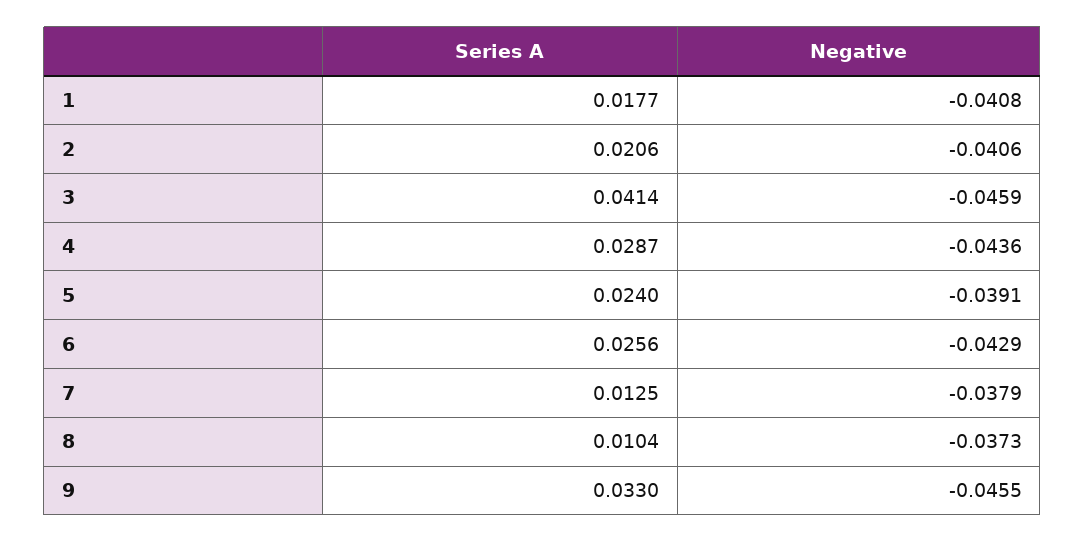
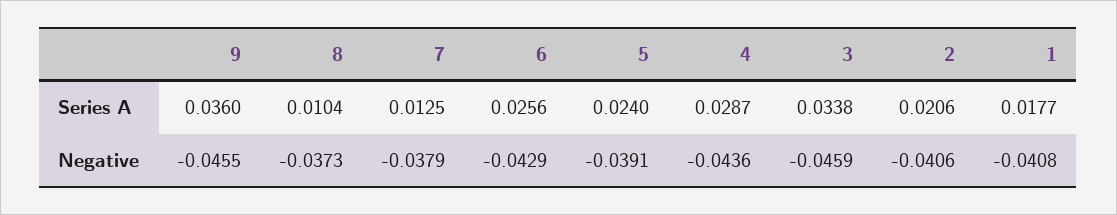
Series A, 3: 0.0414 -> 0.0338
Series A, 9: 0.033 -> 0.036

